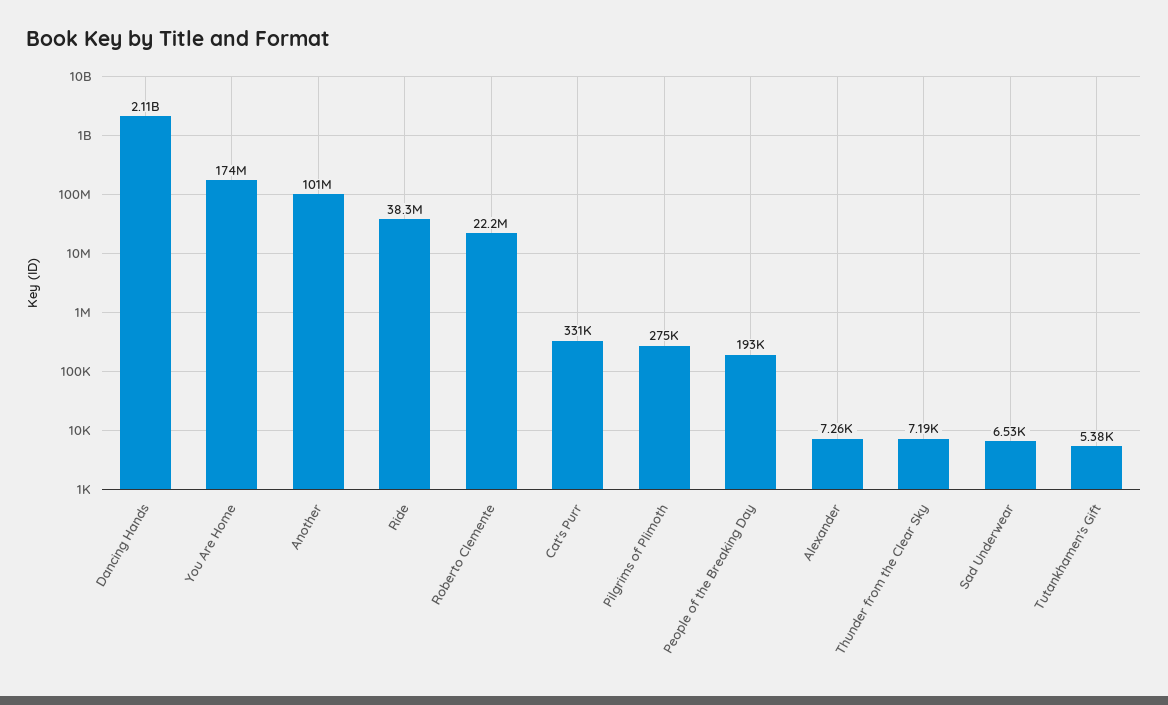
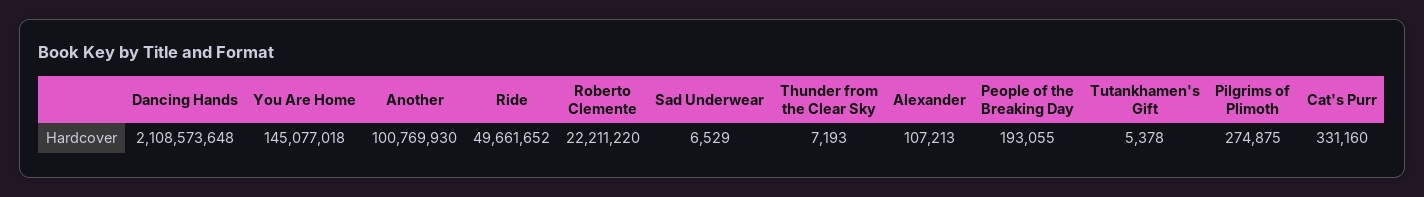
You Are Home: 174000000 -> 145077018
Ride: 38300000 -> 49661652
Alexander: 7260 -> 107213

